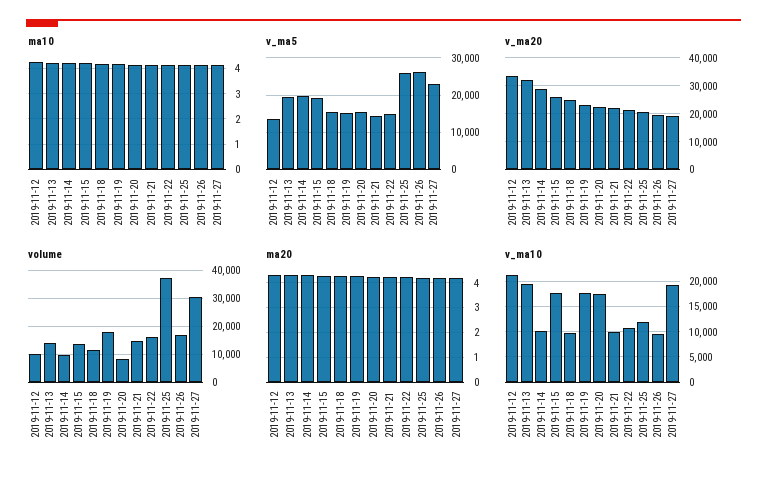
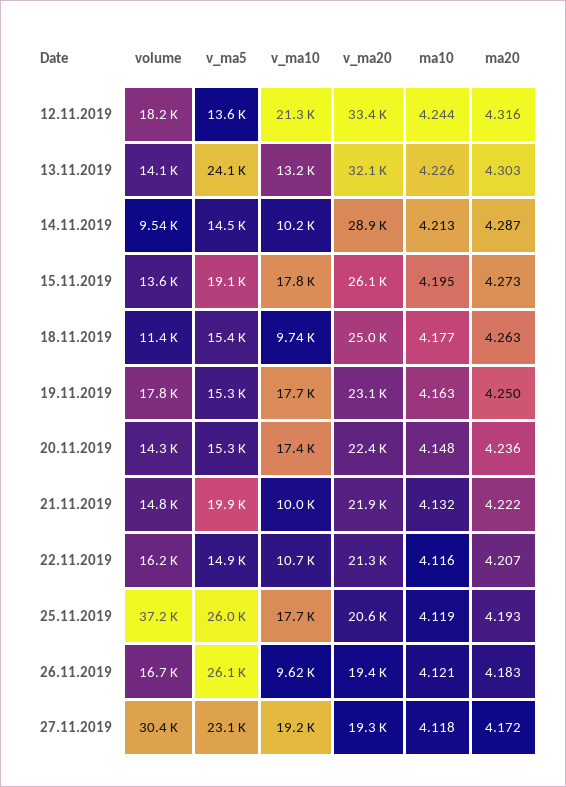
v_ma5, 2019-11-13: 20000 -> 24100
v_ma5, 2019-11-14: 20000 -> 14500
v_ma5, 2019-11-21: 14000 -> 19900
volume, 2019-11-12: 10000 -> 18200
volume, 2019-11-20: 7500 -> 14300
v_ma10, 2019-11-13: 20000 -> 13200
v_ma10, 2019-11-25: 12500 -> 17700

